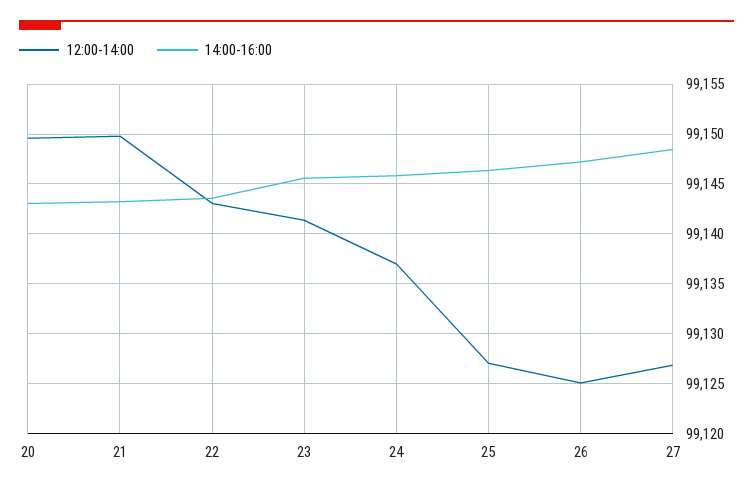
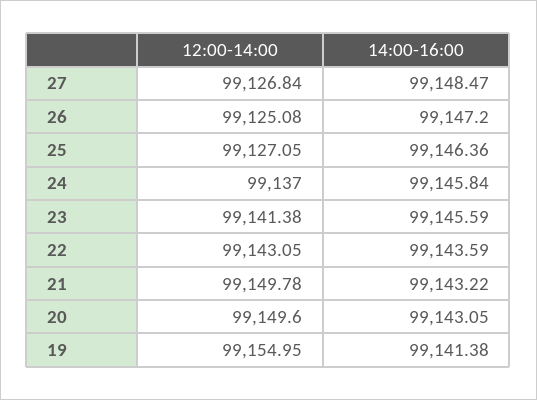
12:00-14:00, 19: none -> 99154.95
14:00-16:00, 19: none -> 99141.38

